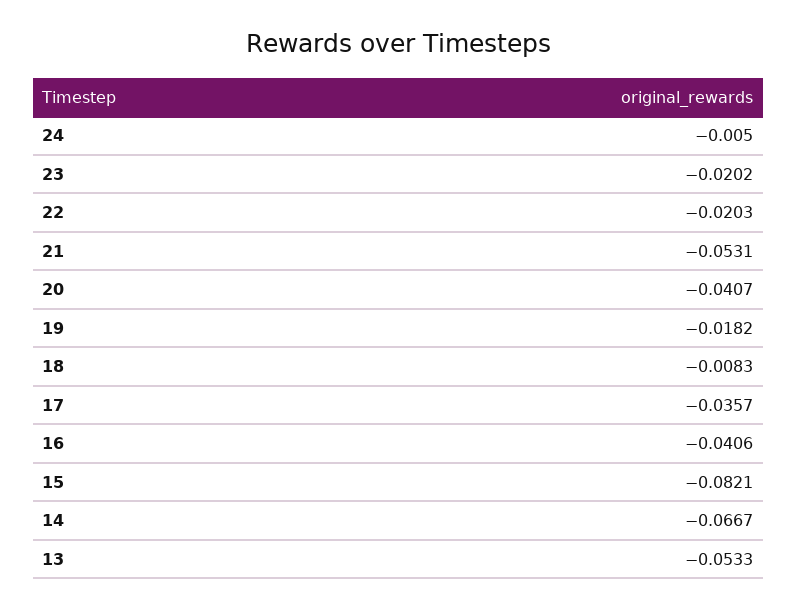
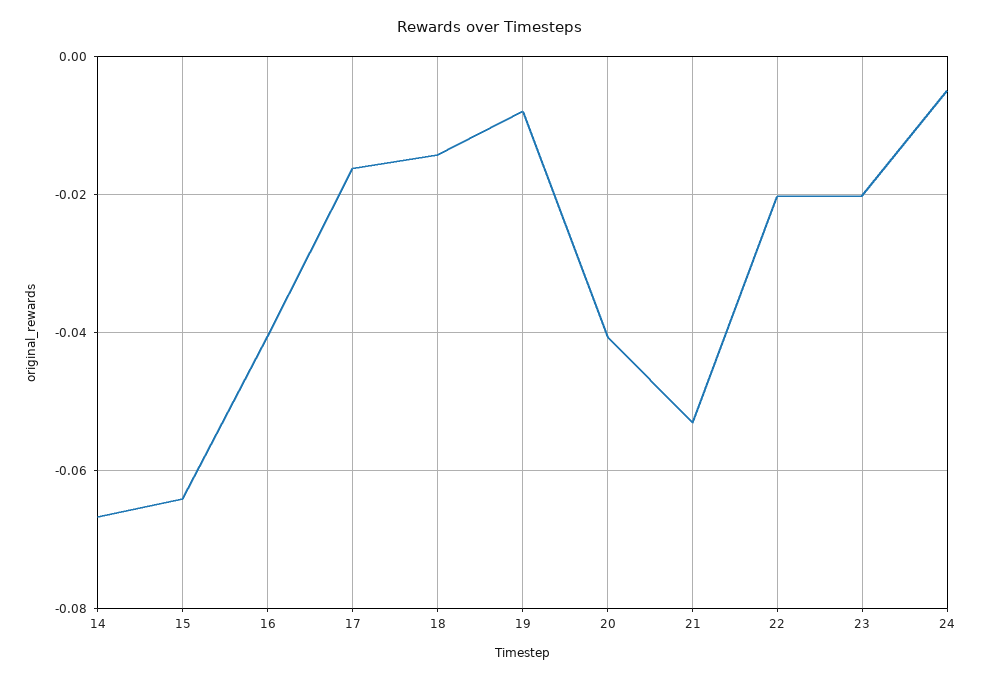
19: -0.0182 -> -0.008
18: -0.0083 -> -0.014
17: -0.0357 -> -0.016
15: -0.0821 -> -0.064
13: -0.0533 -> none

